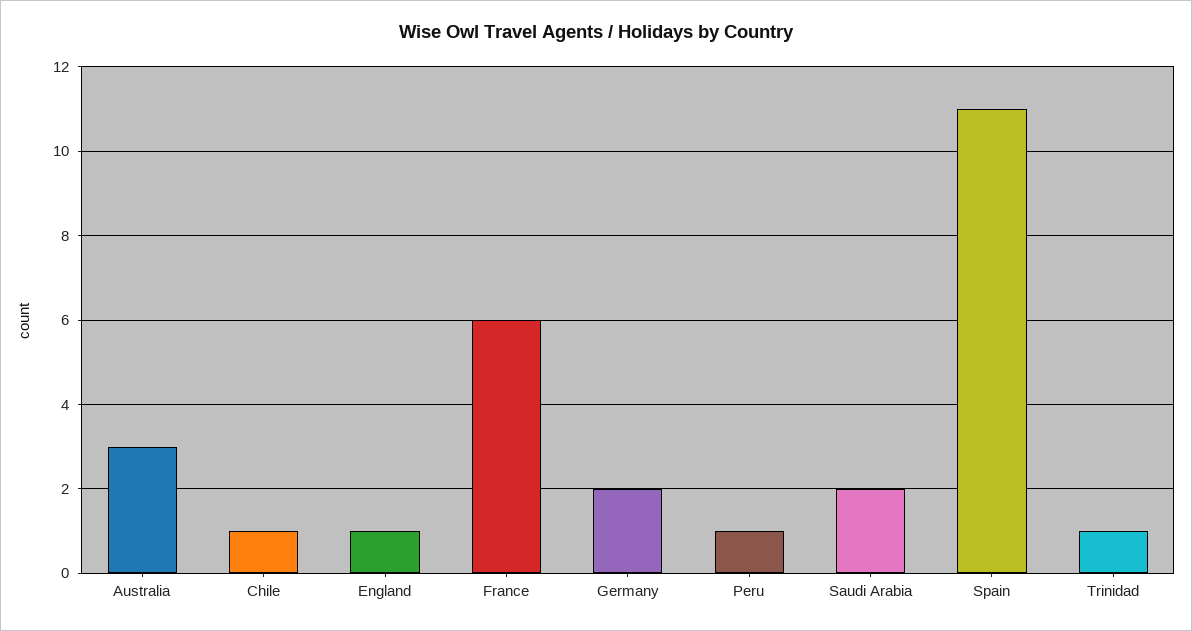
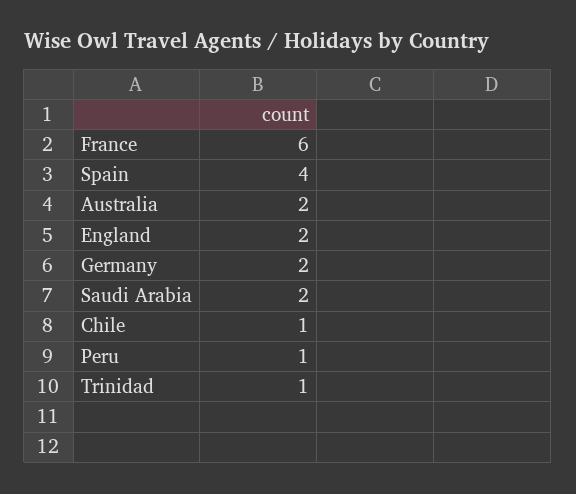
Australia: 3 -> 2
England: 1 -> 2
Spain: 11 -> 4

